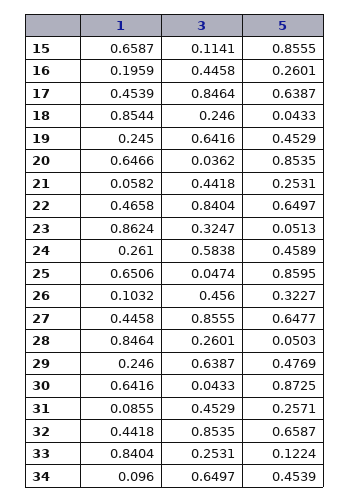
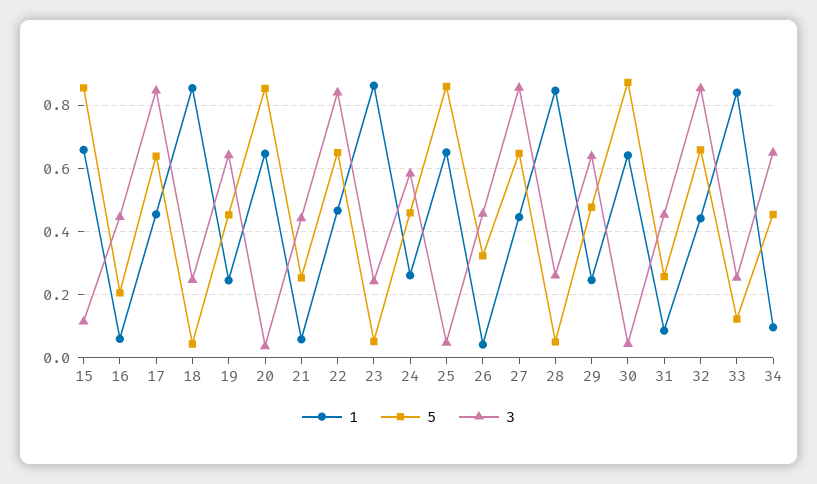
1, 16: 0.1959 -> 0.06
5, 16: 0.2601 -> 0.2
3, 23: 0.3247 -> 0.24
1, 26: 0.1032 -> 0.04

